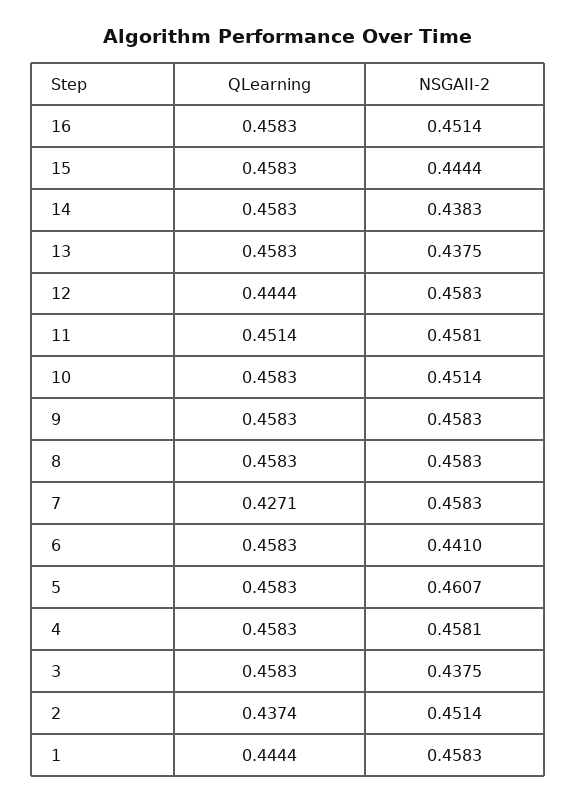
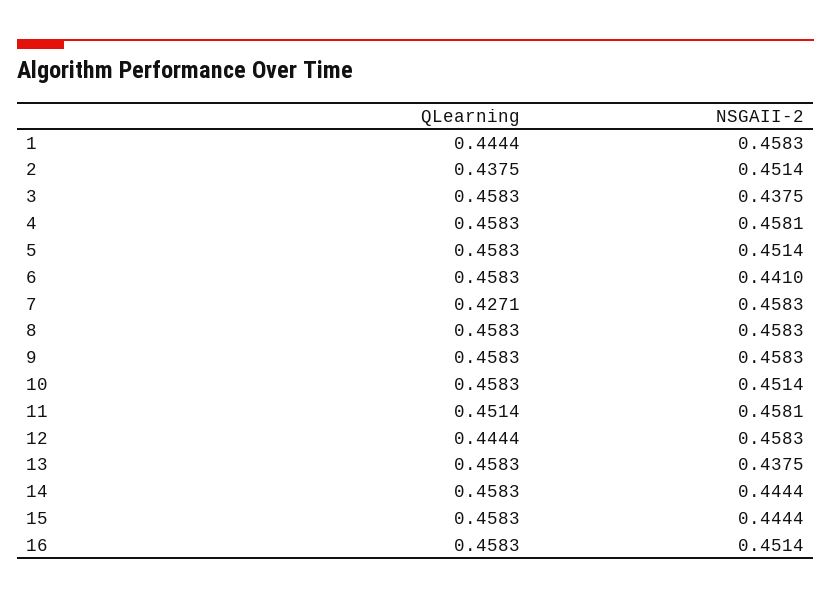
NSGAII-2, 14: 0.4383 -> 0.4444
NSGAII-2, 5: 0.4607 -> 0.4514
QLearning, 2: 0.4374 -> 0.4375

